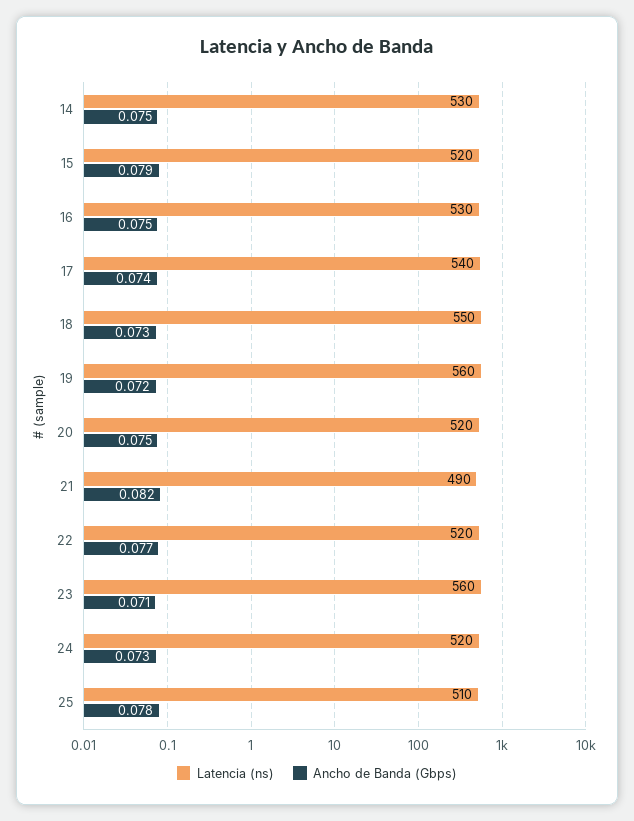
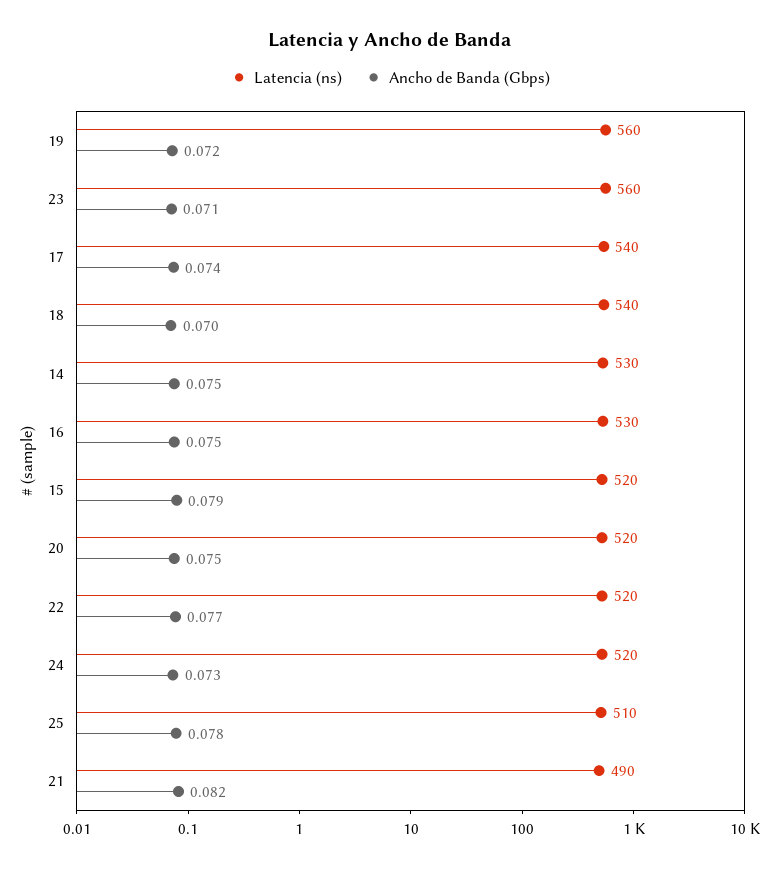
Latencia (ns), 18: 550 -> 540
Ancho de Banda (Gbps), 18: 0.073 -> 0.07

